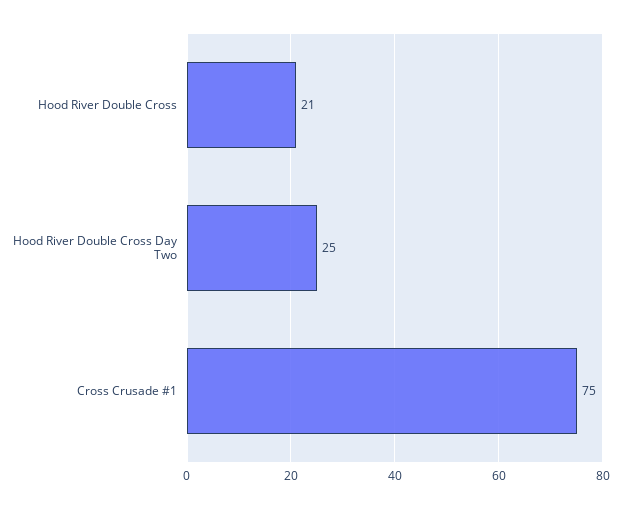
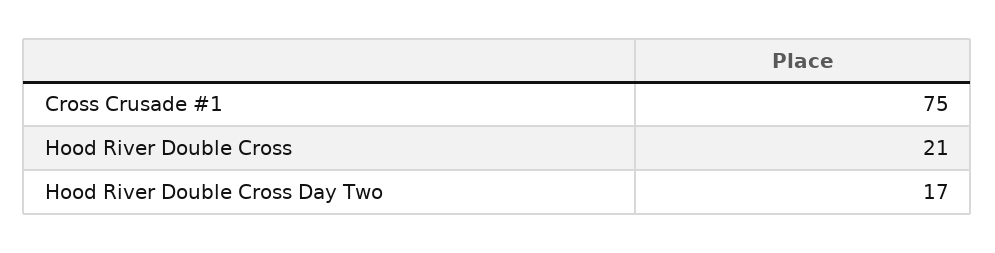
Hood River Double Cross Day Two: 25 -> 17

